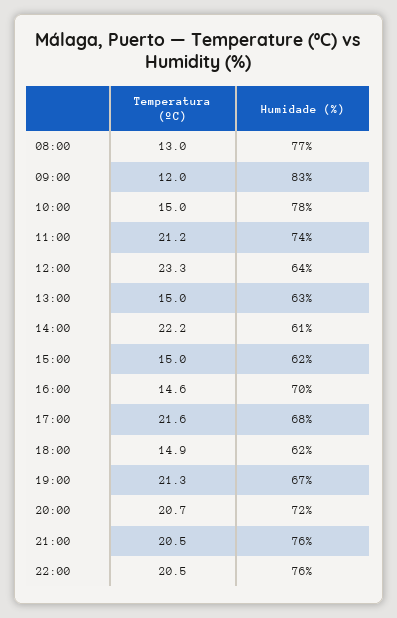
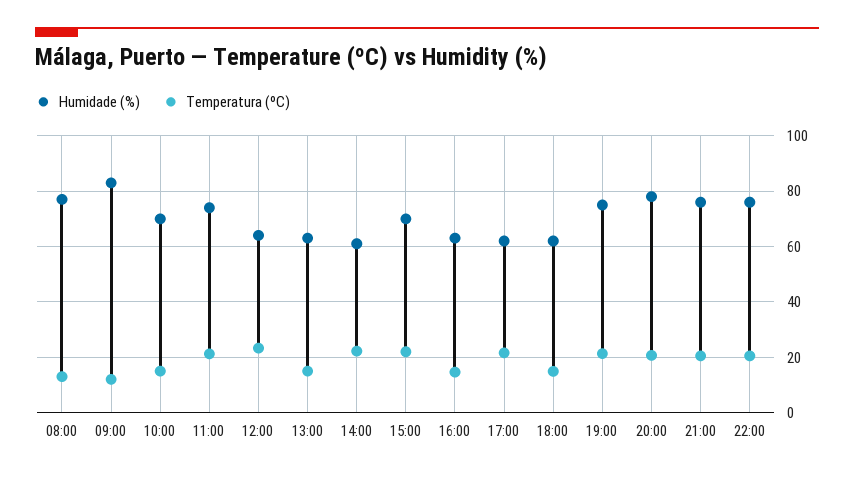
Humidade (%), 10:00: 78 -> 70
Temperatura (ºC), 15:00: 15 -> 22.5
Humidade (%), 15:00: 62 -> 70
Humidade (%), 16:00: 70 -> 62.5
Humidade (%), 17:00: 68 -> 62.5
Humidade (%), 19:00: 67 -> 75
Humidade (%), 20:00: 72 -> 77.5

